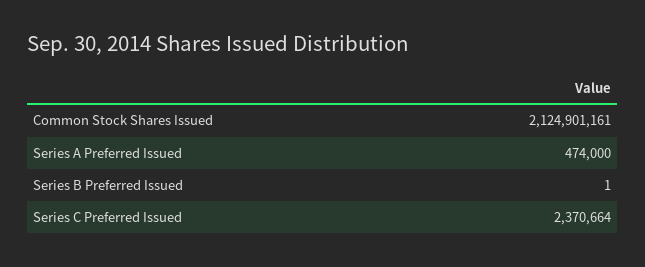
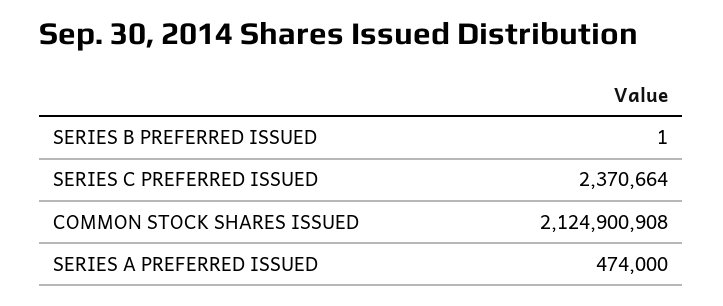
Common Stock Shares Issued: 2124901161 -> 2124900908

